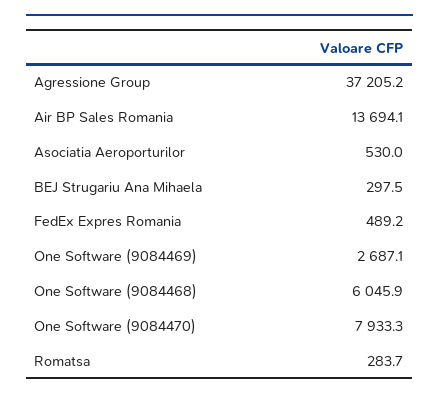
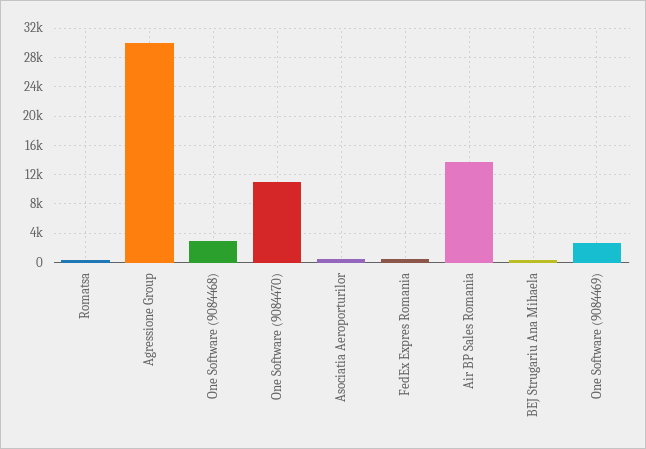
Agressione Group: 37205.2 -> 30000
One Software (9084468): 6045.9 -> 3000
One Software (9084470): 7933.3 -> 11000

